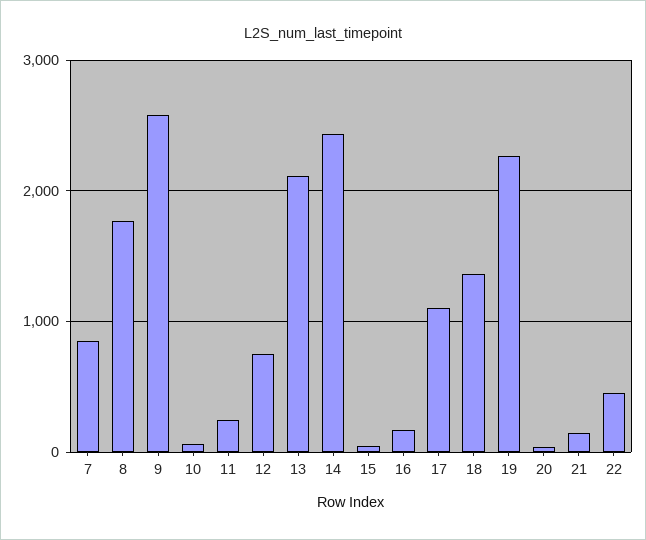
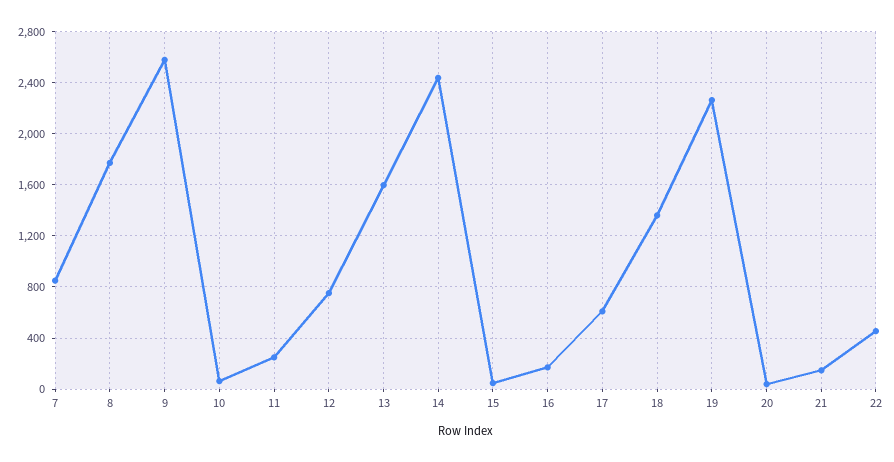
13: 2100 -> 1600
17: 1100 -> 600

